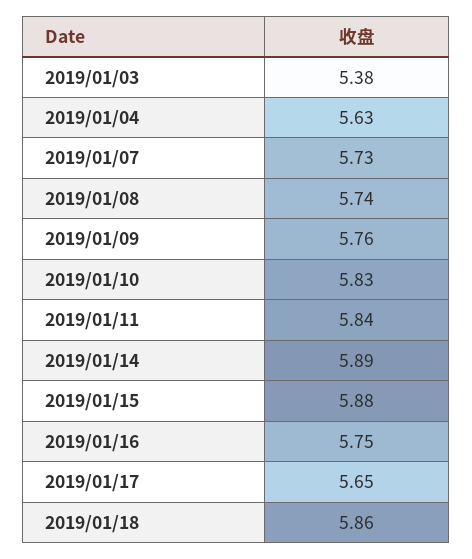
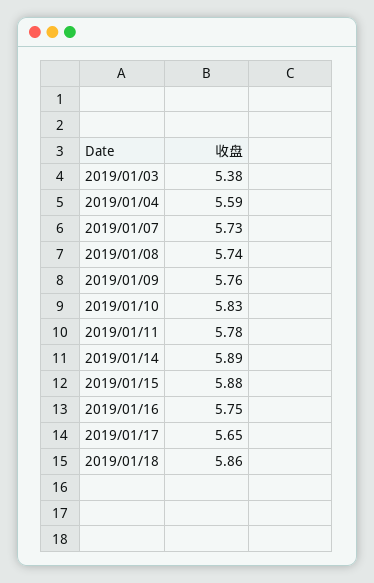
2019/01/04: 5.63 -> 5.59
2019/01/11: 5.84 -> 5.78

